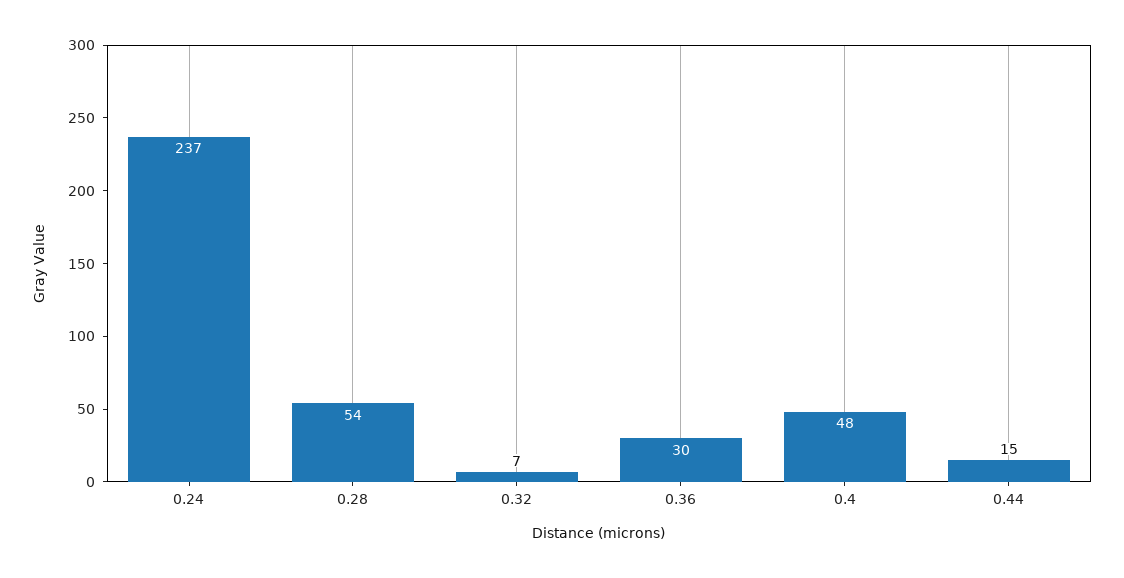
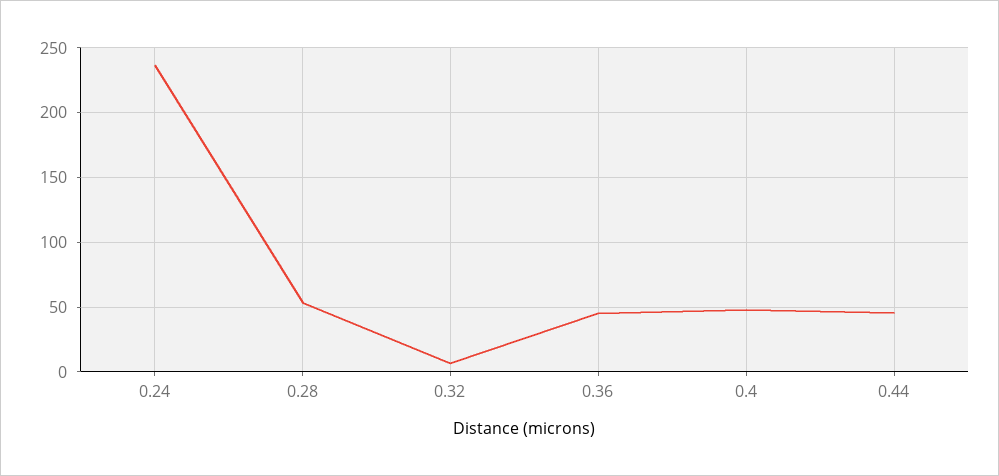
0.36: 30 -> 45
0.44: 15 -> 45

